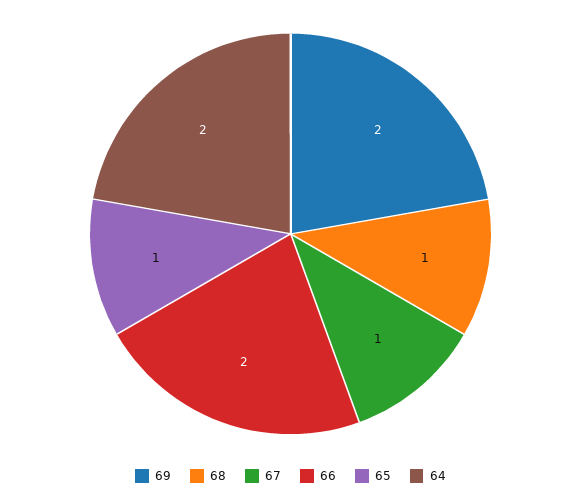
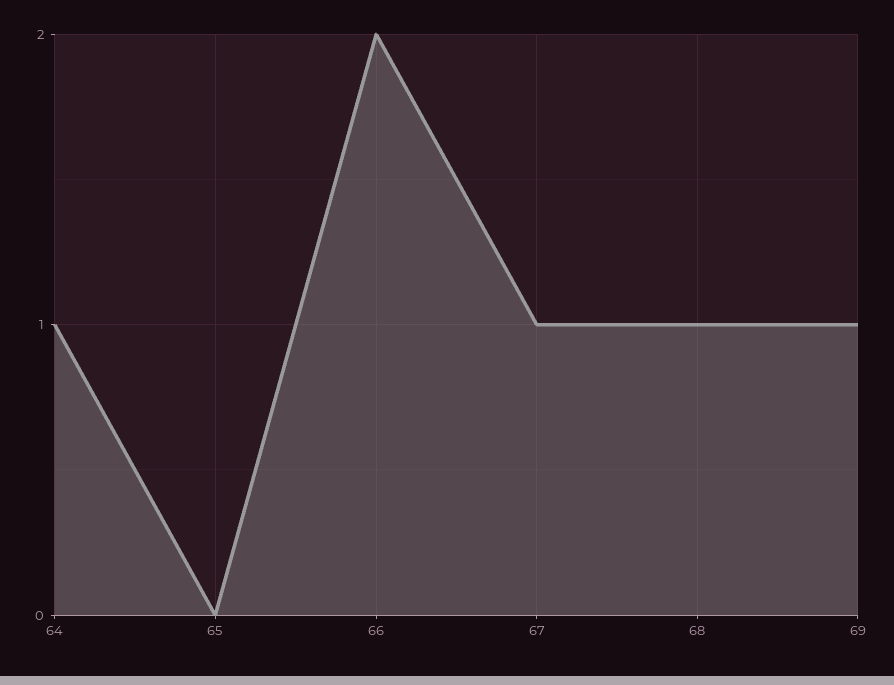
69: 2 -> 1
65: 1 -> 0
64: 2 -> 1

